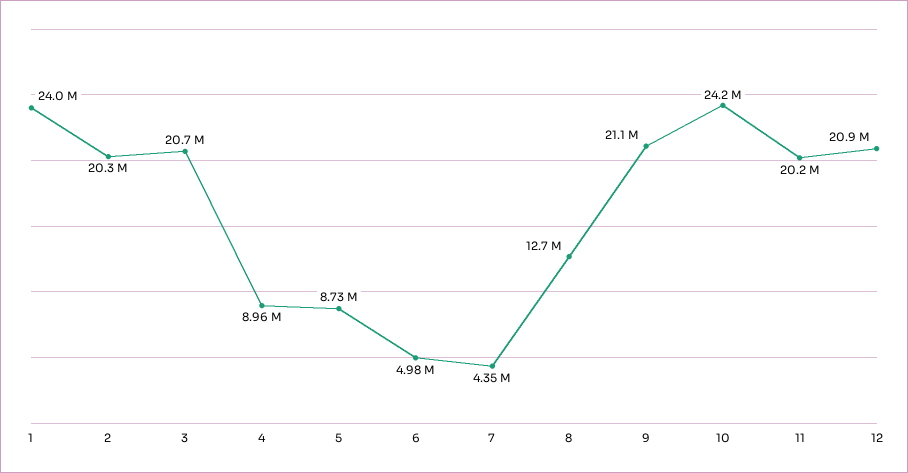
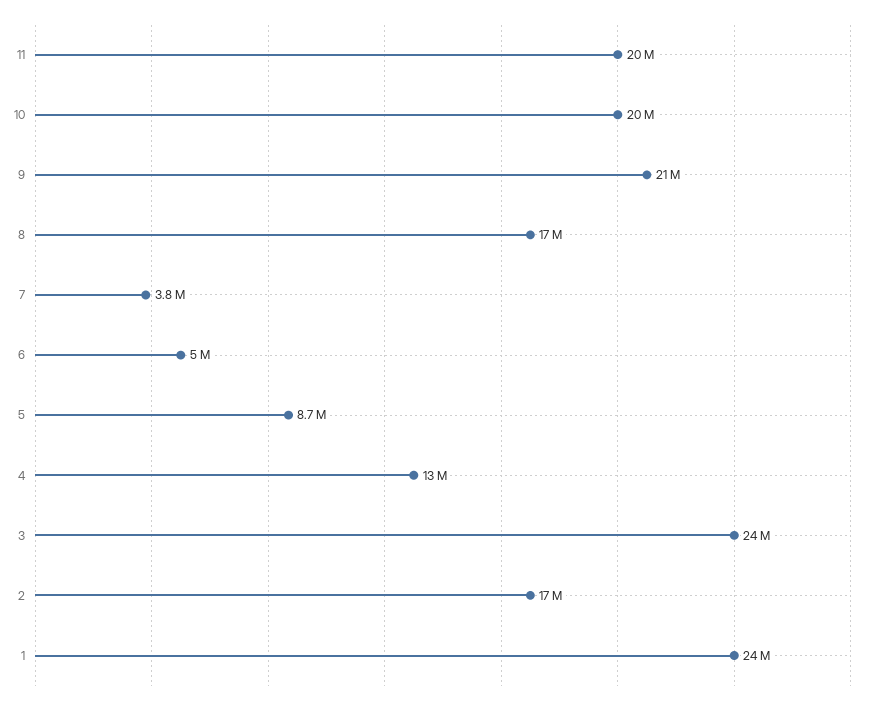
2: 20300000 -> 17000000
3: 20700000 -> 24000000
4: 8960000 -> 13000000
7: 4350000 -> 3800000
8: 12700000 -> 17000000
10: 24200000 -> 20000000
12: 20900000 -> none

